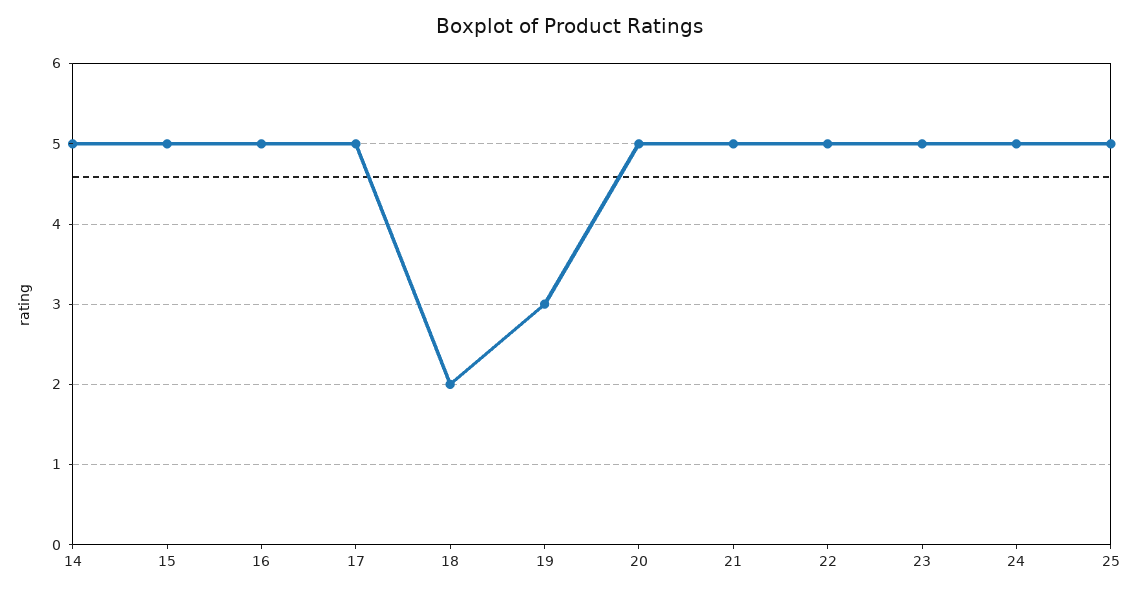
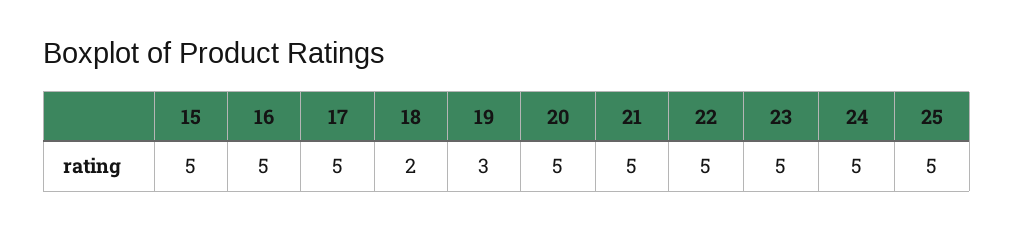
14: 5 -> none

